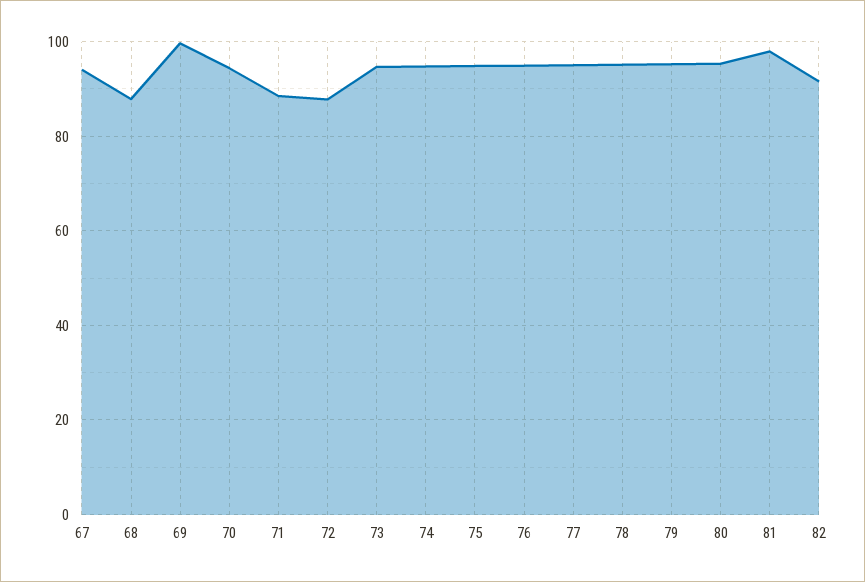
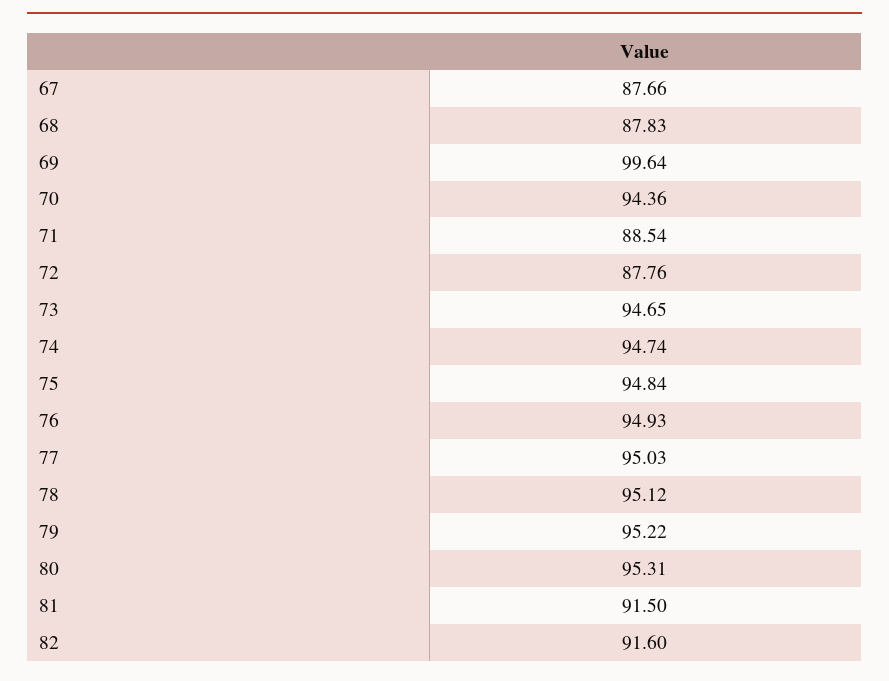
67: 94 -> 87.66
81: 98 -> 91.5

